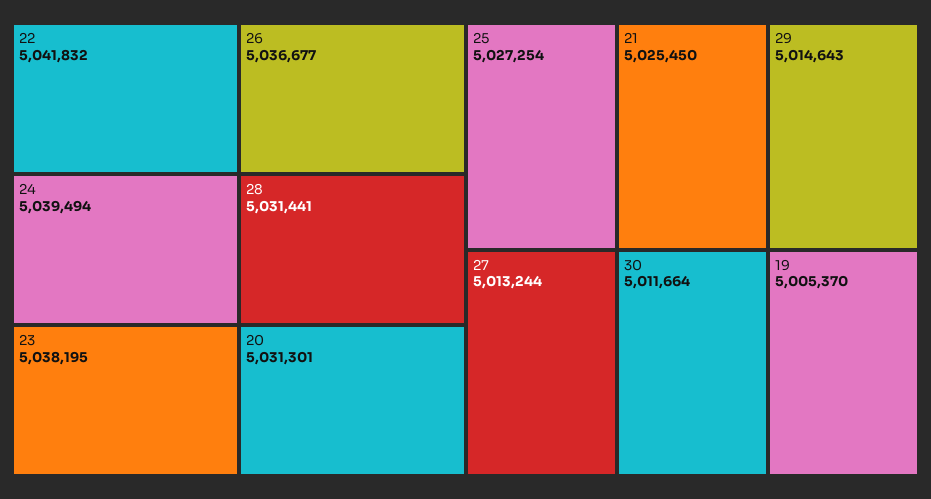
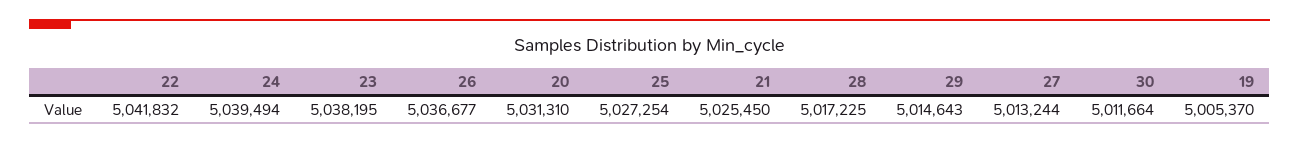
28: 5031441 -> 5017225
20: 5031301 -> 5031310

